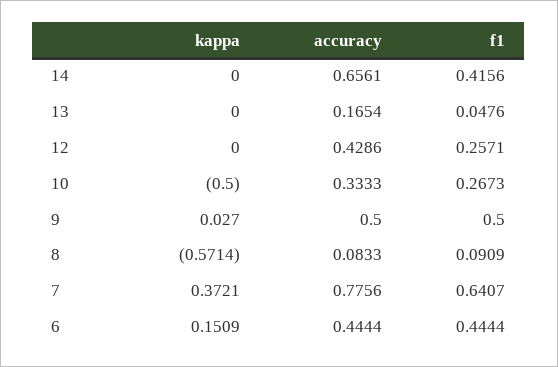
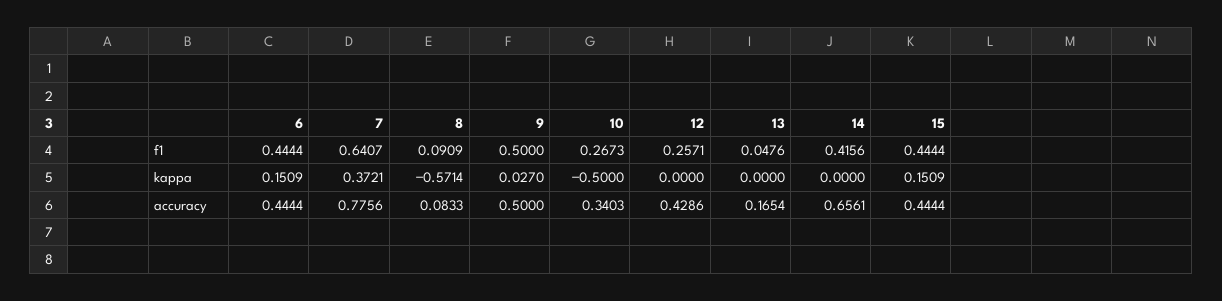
accuracy, 10: 0.3333 -> 0.3403
f1, 15: none -> 0.4444
kappa, 15: none -> 0.1509
accuracy, 15: none -> 0.4444

